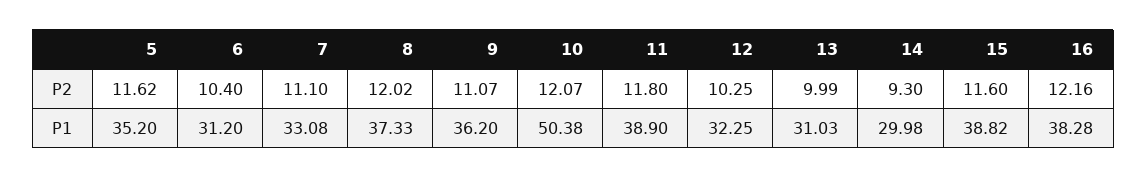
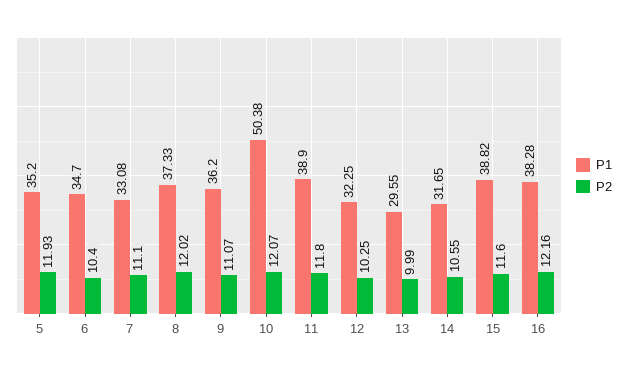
P2, 5: 11.62 -> 11.93
P2, 14: 9.3 -> 10.55
P1, 6: 31.2 -> 34.7
P1, 13: 31.03 -> 29.55
P1, 14: 29.98 -> 31.65

